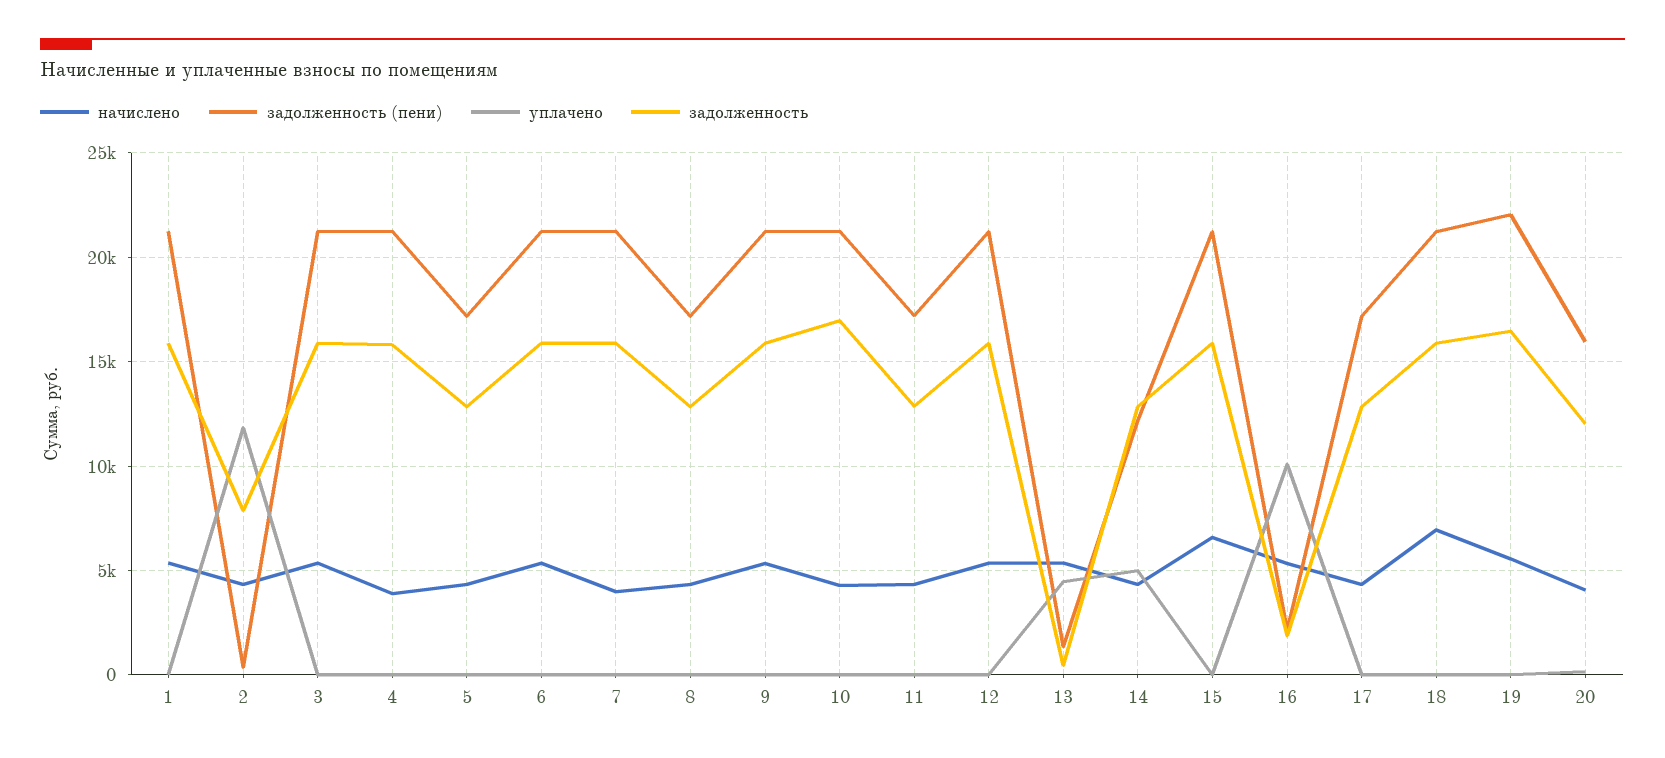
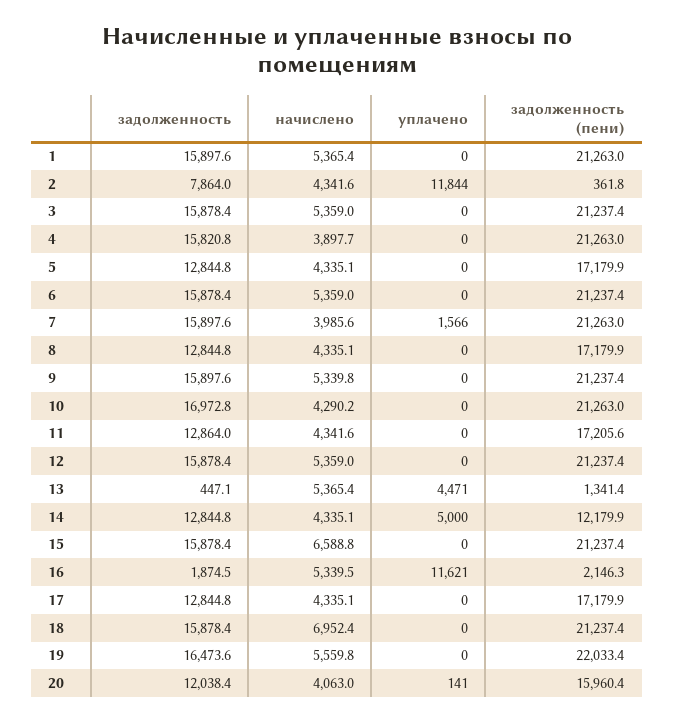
уплачено, 7: 0 -> 1566
уплачено, 16: 10000 -> 11621

